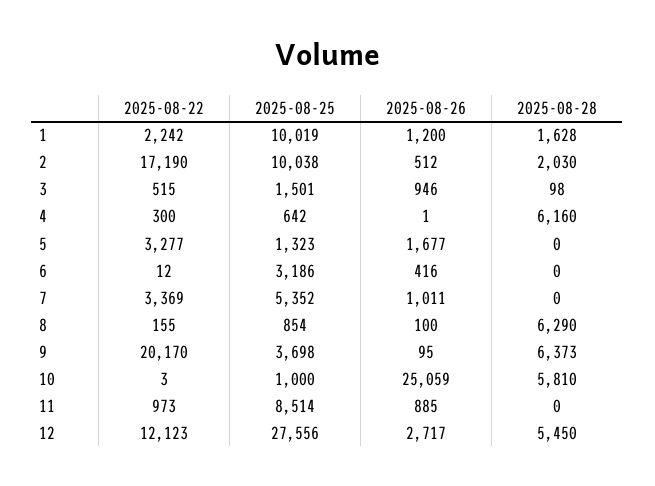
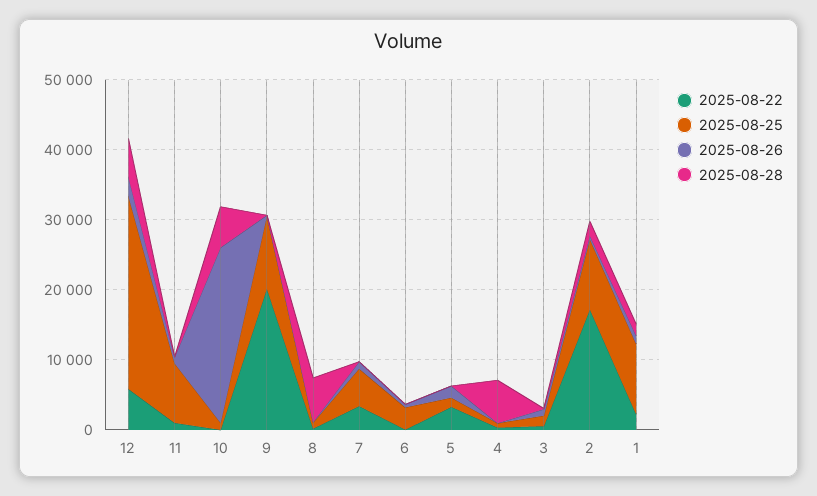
2025-08-25, 9: 3698 -> 10000
2025-08-28, 9: 6373 -> 0
2025-08-22, 12: 12123 -> 6000

